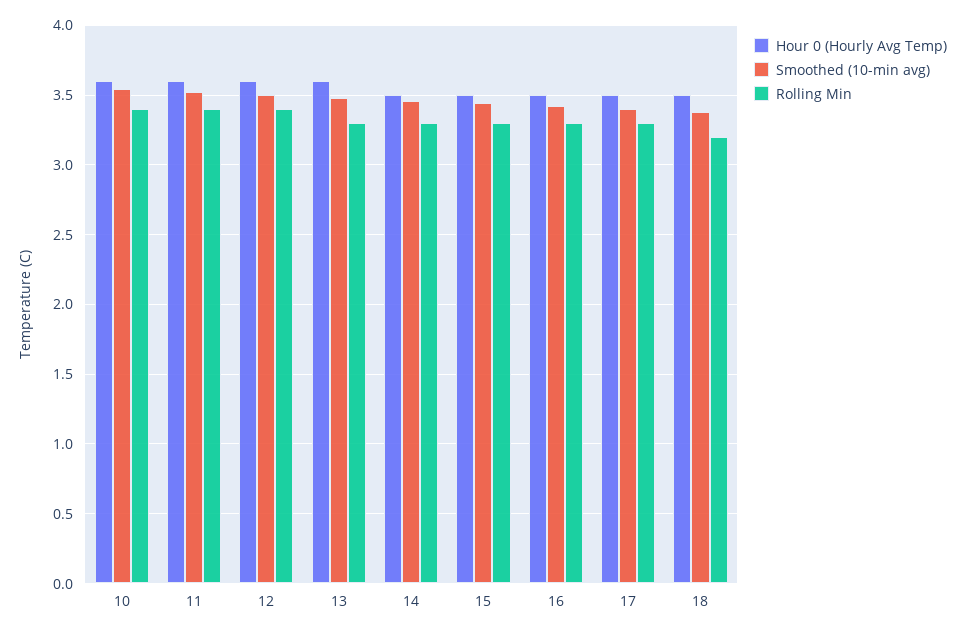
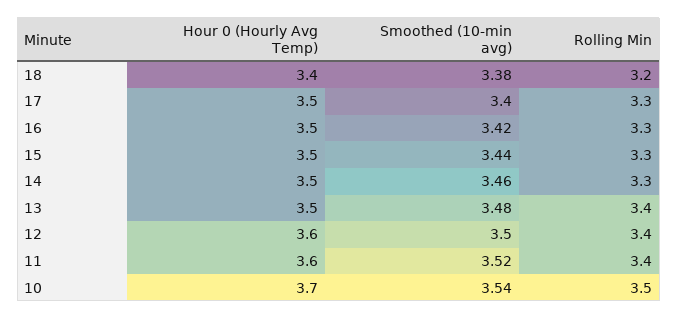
Hour 0 (Hourly Avg Temp), 10: 3.6 -> 3.7
Rolling Min, 10: 3.4 -> 3.5
Hour 0 (Hourly Avg Temp), 13: 3.6 -> 3.5
Rolling Min, 13: 3.3 -> 3.4
Hour 0 (Hourly Avg Temp), 18: 3.5 -> 3.4

